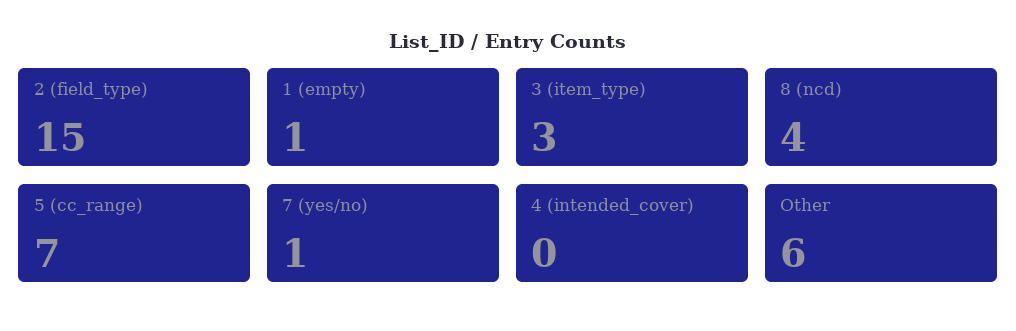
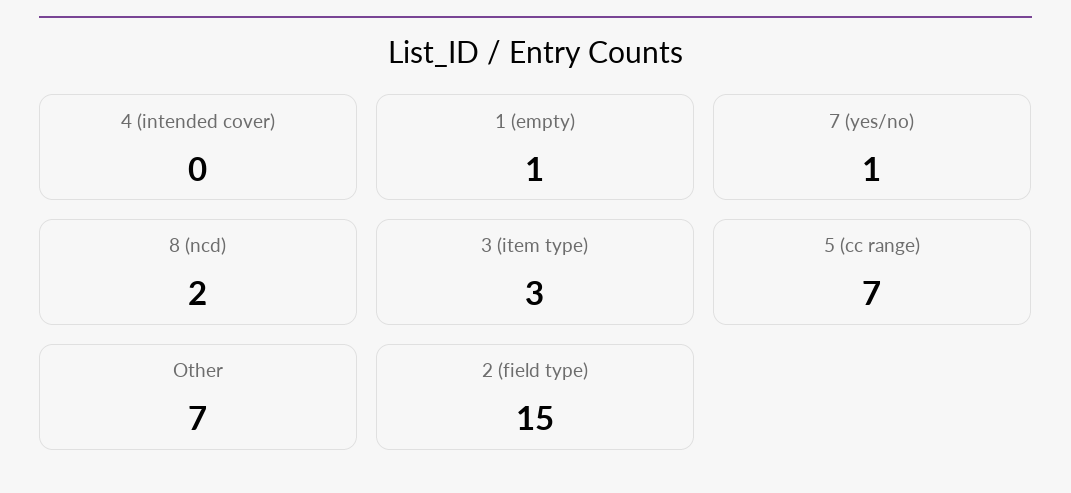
8 (ncd): 4 -> 2
Other: 6 -> 7

